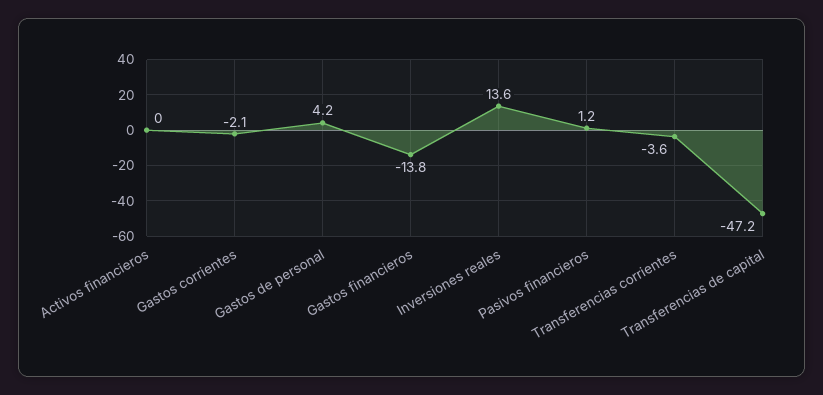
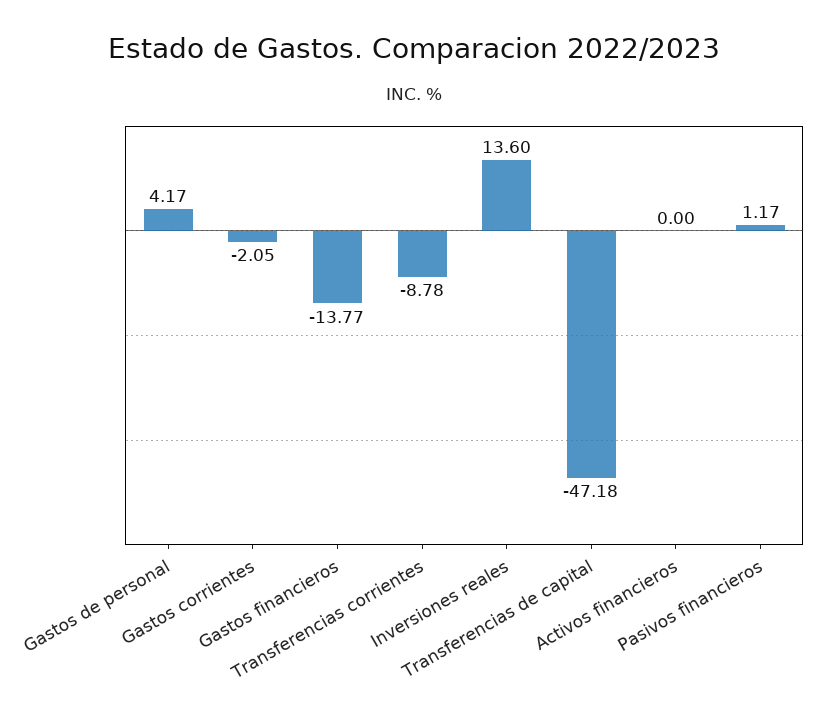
Transferencias corrientes: -3.6 -> -8.78

